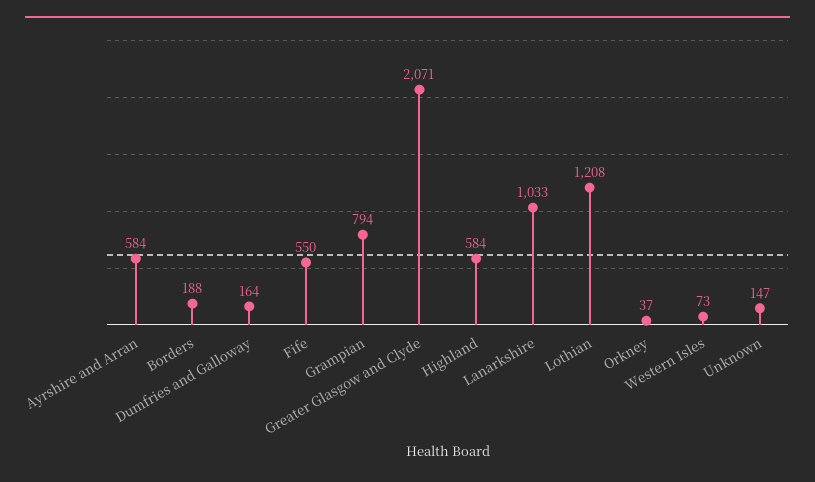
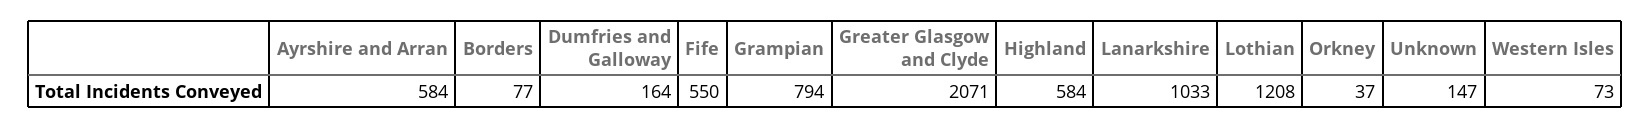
Borders: 188 -> 77

